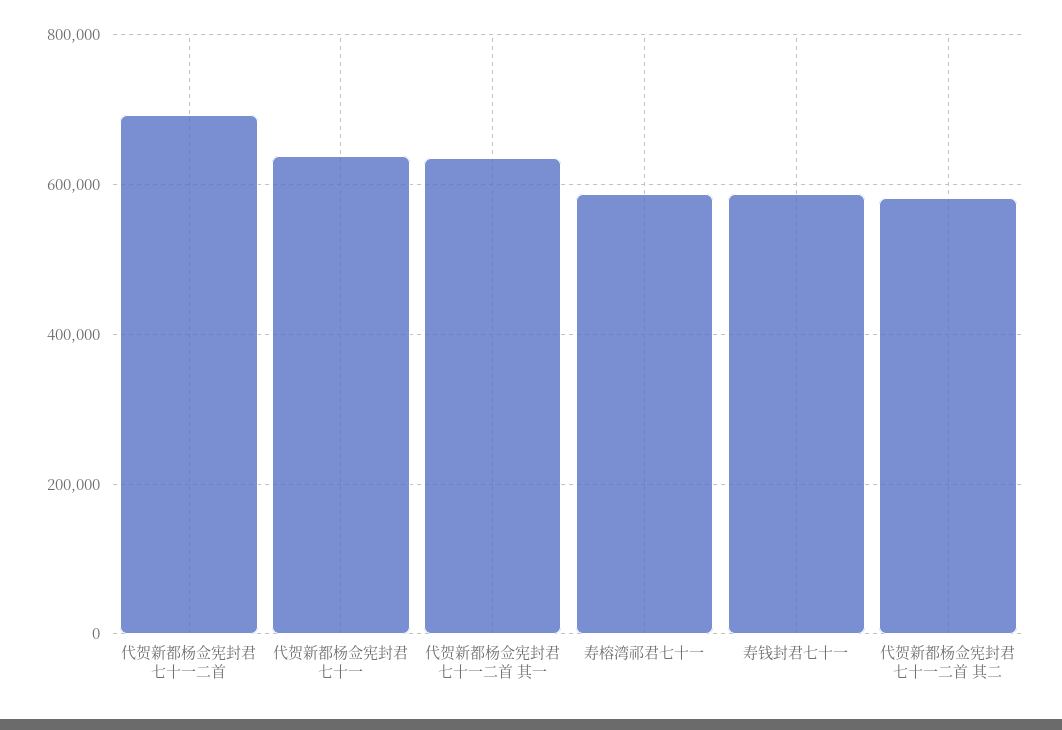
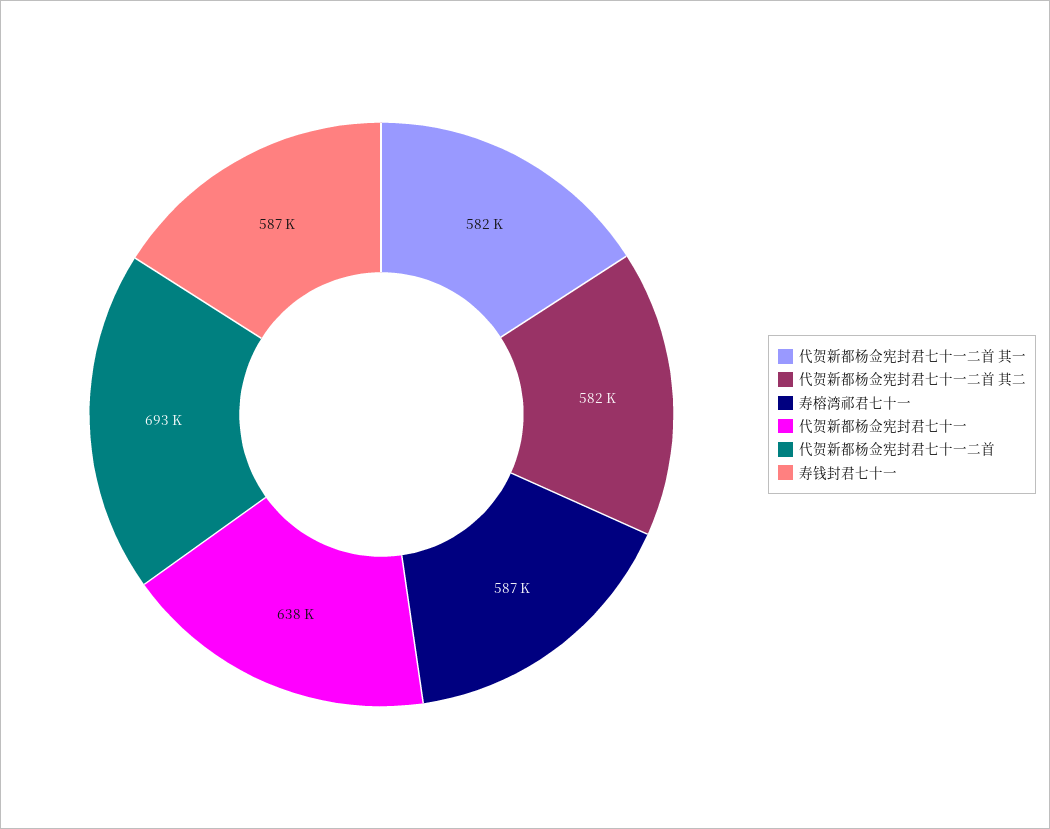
代贺新都杨佥宪封君七十一二首 其一: 640000 -> 582000

